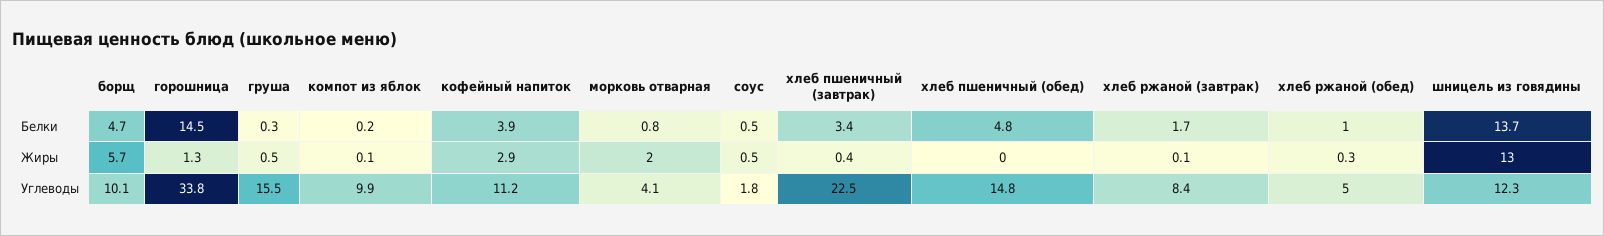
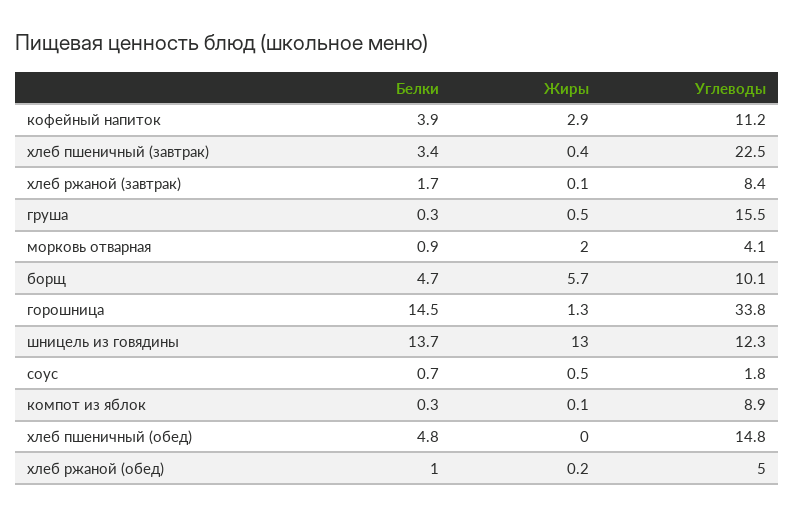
компот из яблок, Белки: 0.2 -> 0.3
морковь отварная, Белки: 0.8 -> 0.9
соус, Белки: 0.5 -> 0.7
хлеб ржаной (обед), Жиры: 0.3 -> 0.2
компот из яблок, Углеводы: 9.9 -> 8.9

